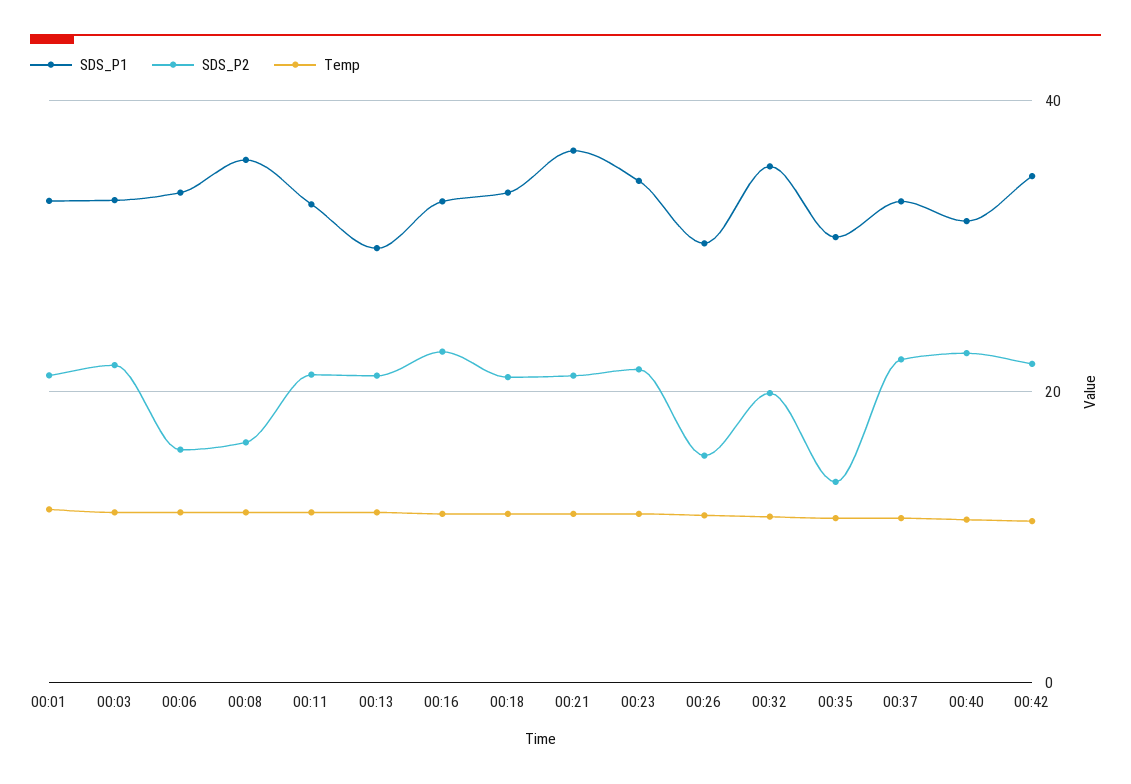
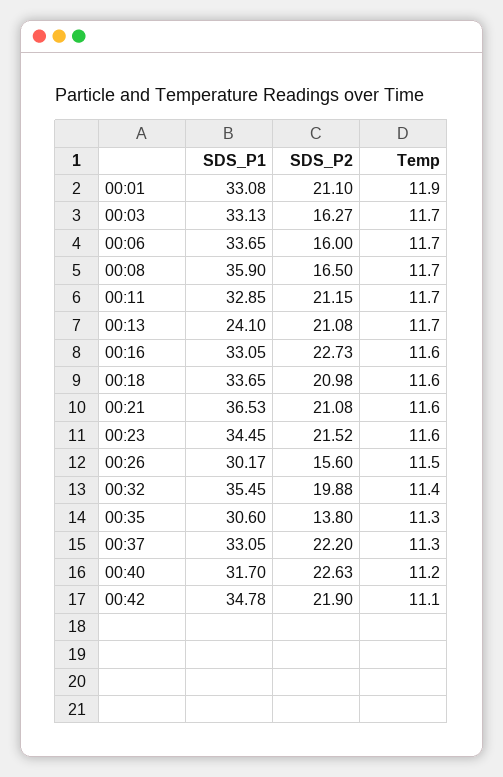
SDS_P2, 00:03: 22 -> 16.27
SDS_P1, 00:13: 30 -> 24.1

